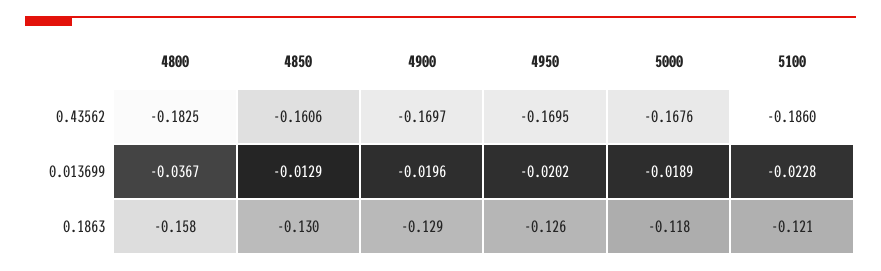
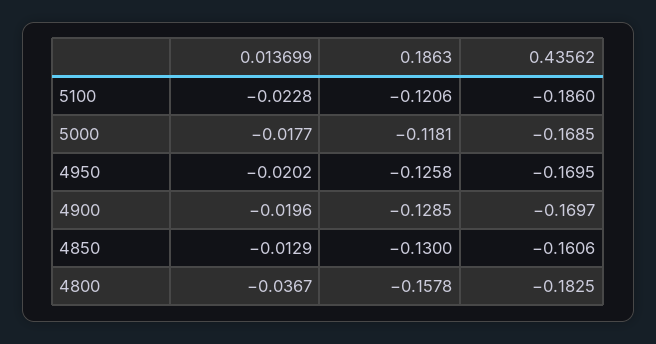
5000, 0.43562: -0.1676 -> -0.1685
5000, 0.013699: -0.0189 -> -0.0177

